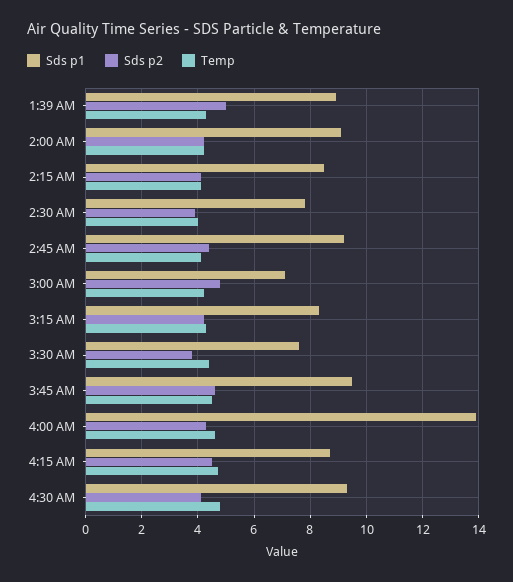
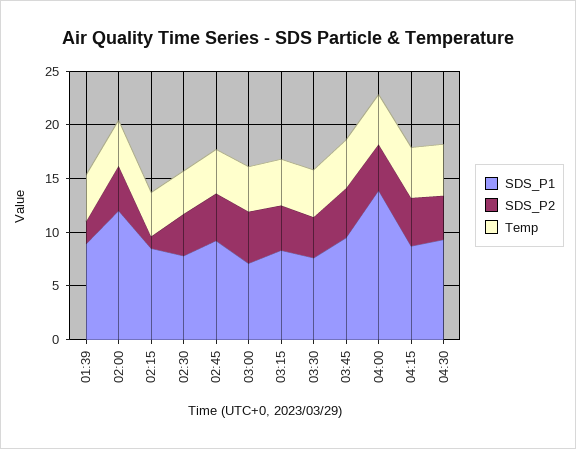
Sds p2, 1:39 AM: 5 -> 2
Sds p1, 2:00 AM: 9 -> 12
Sds p2, 2:15 AM: 4 -> 1

